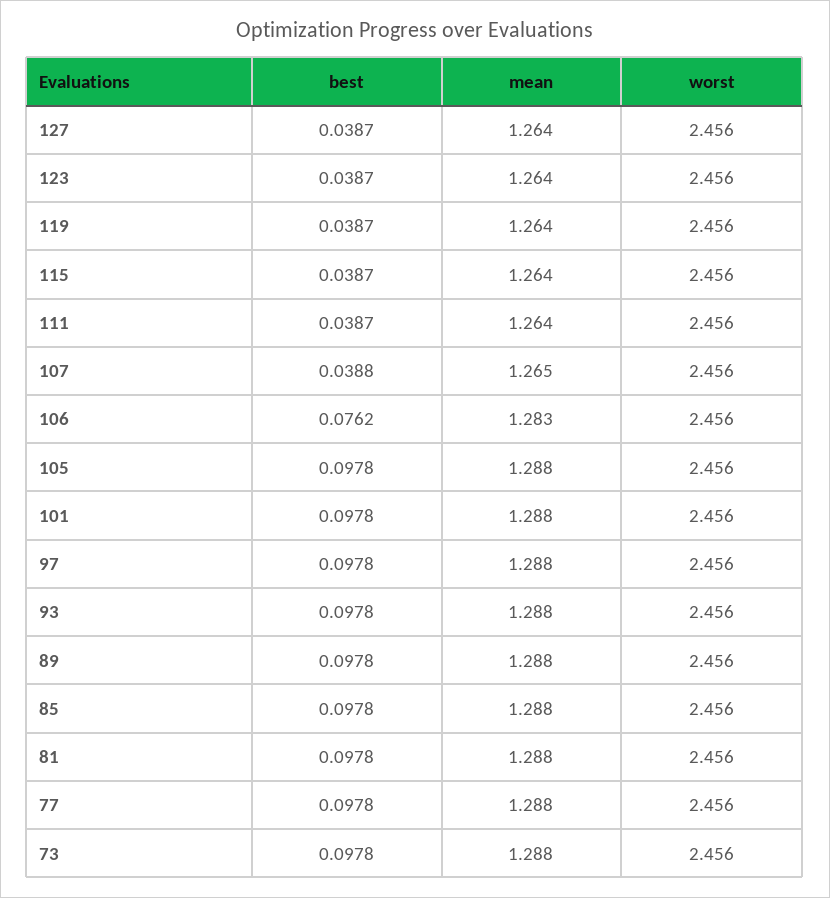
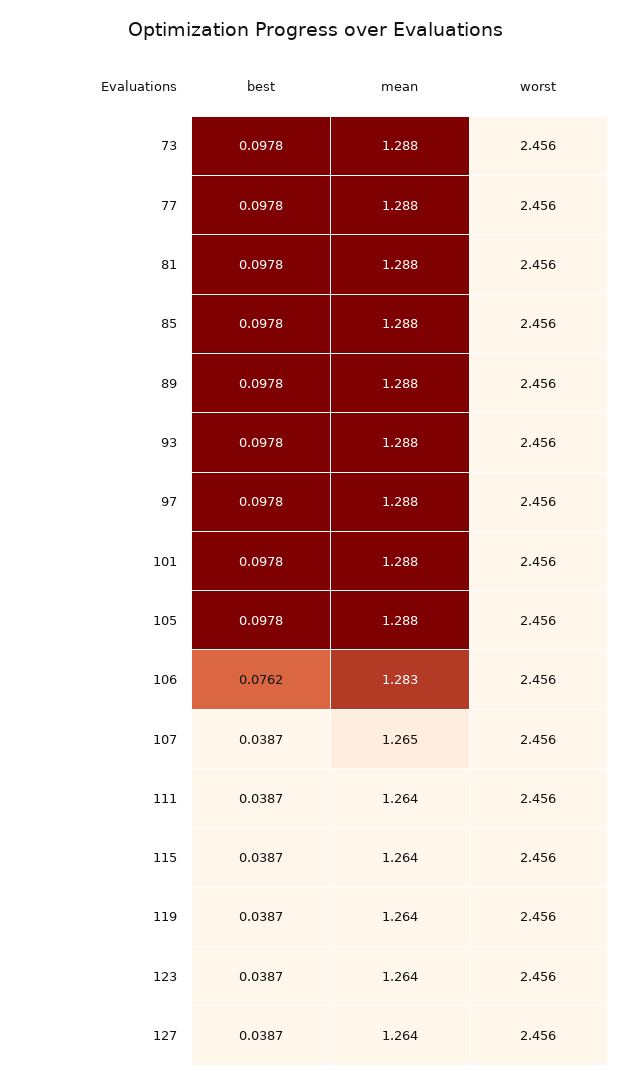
best, 107: 0.0388 -> 0.0387

